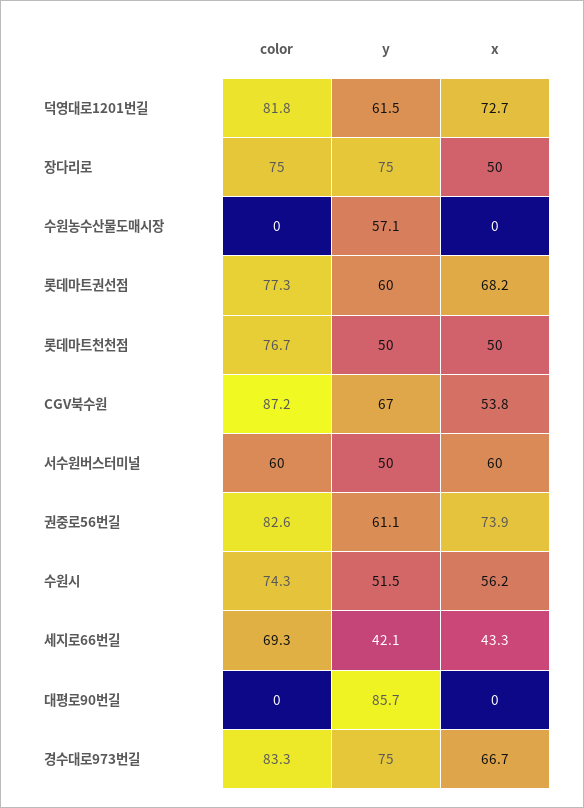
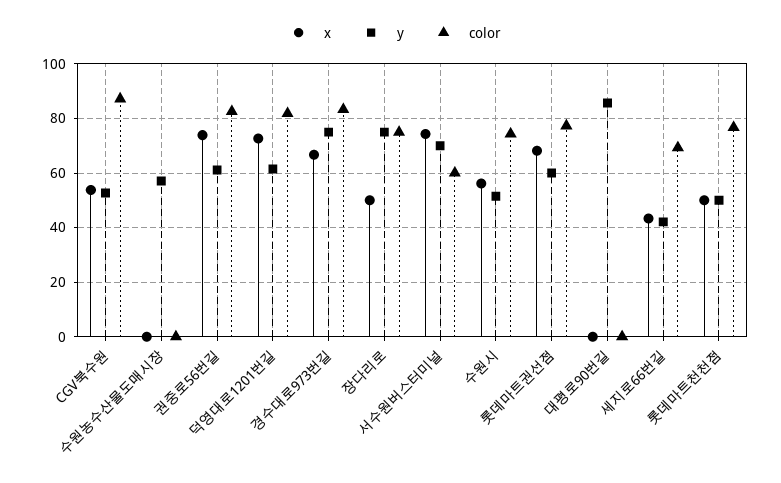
y, CGV북수원: 67 -> 52.5
y, 서수원버스터미널: 50 -> 70
x, 서수원버스터미널: 60 -> 75

